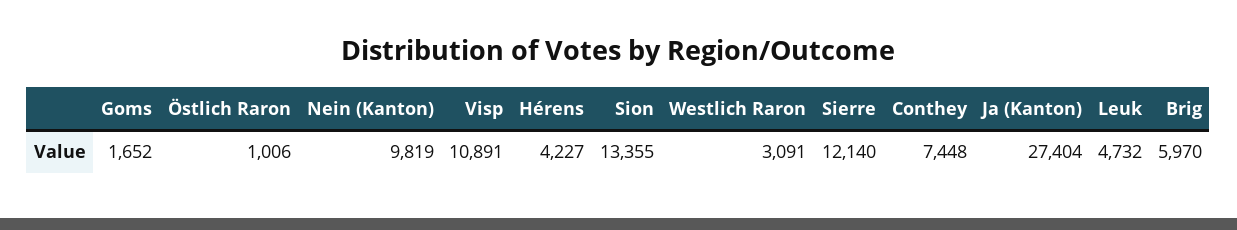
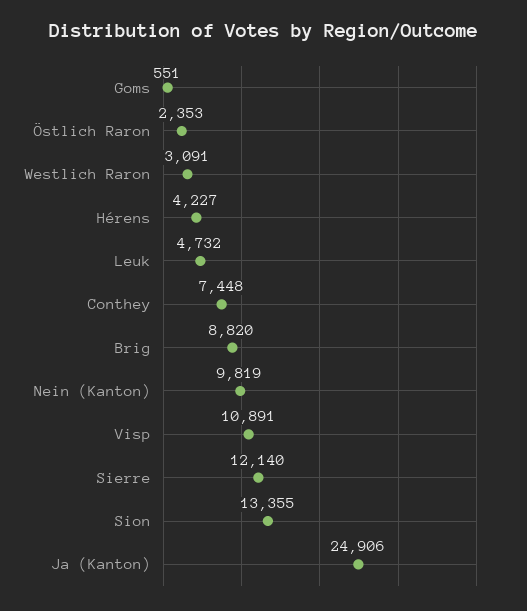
Goms: 1652 -> 551
Östlich Raron: 1006 -> 2353
Ja (Kanton): 27404 -> 24906
Brig: 5970 -> 8820

